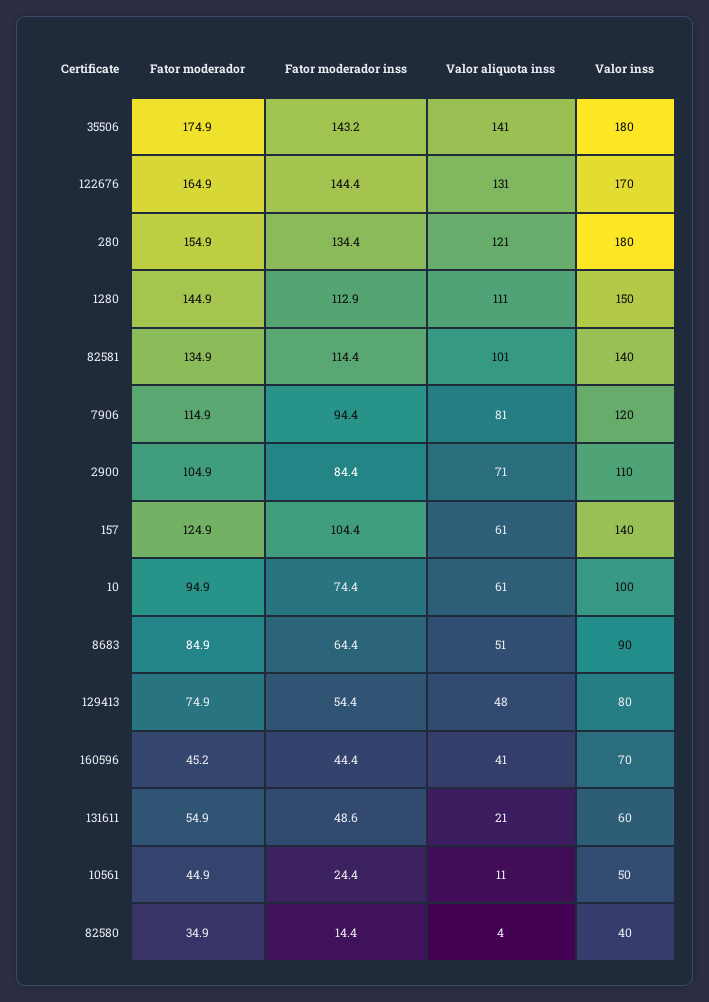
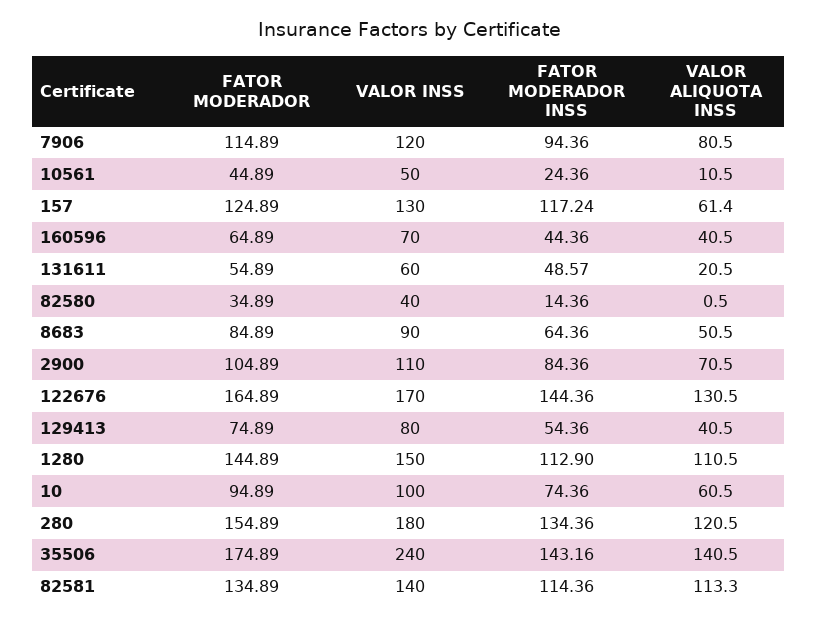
Valor inss, 35506: 180 -> 240
Valor aliquota inss, 82581: 101 -> 113.3
Fator moderador inss, 157: 104.4 -> 117.24
Valor inss, 157: 140 -> 130
Valor aliquota inss, 129413: 48 -> 40.5
Fator moderador, 160596: 45.2 -> 64.89
Valor aliquota inss, 82580: 4 -> 0.5

